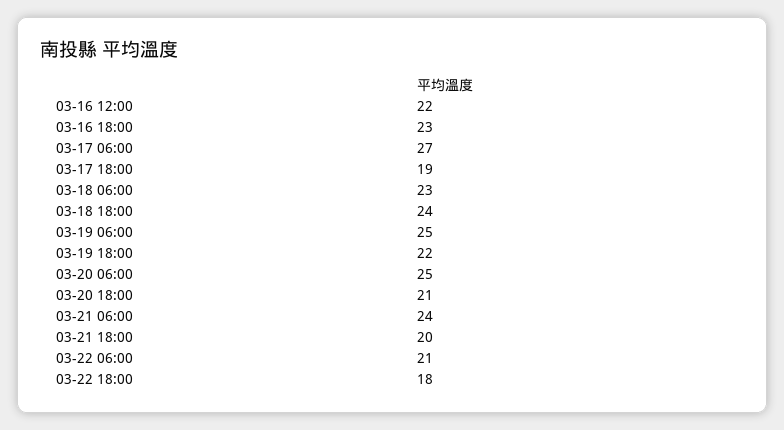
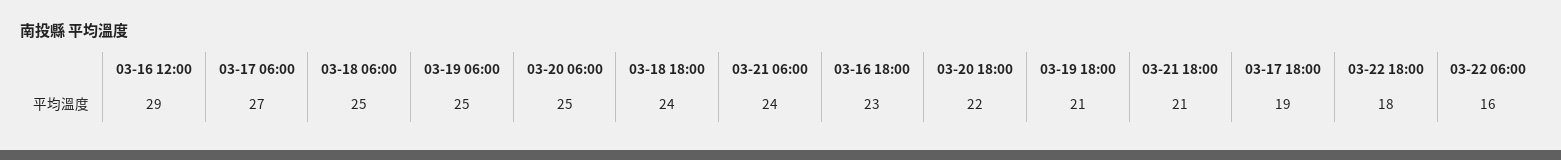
03-16 12:00: 22 -> 29
03-18 06:00: 23 -> 25
03-19 18:00: 22 -> 21
03-20 18:00: 21 -> 22
03-21 18:00: 20 -> 21
03-22 06:00: 21 -> 16

